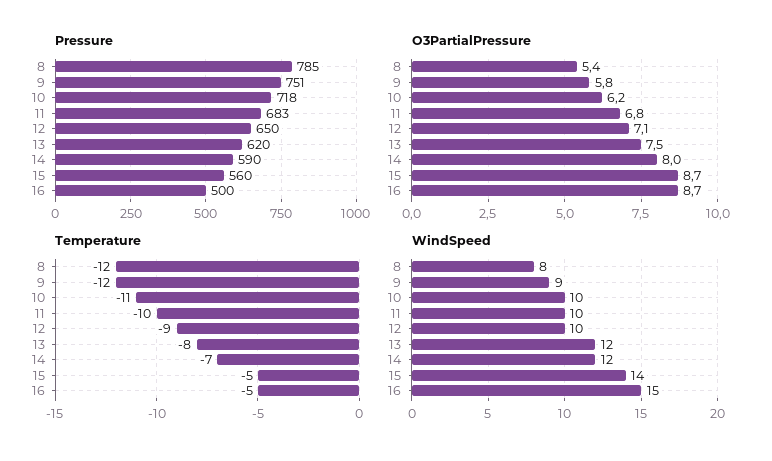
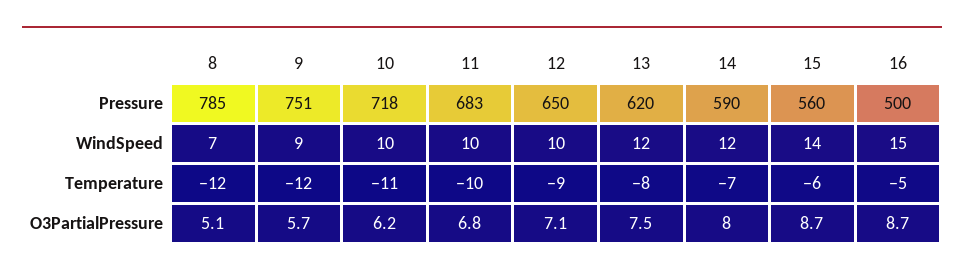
O3PartialPressure, 8: 5.4 -> 5.1
O3PartialPressure, 9: 5.8 -> 5.7
Temperature, 15: -5 -> -6
WindSpeed, 8: 8 -> 7

